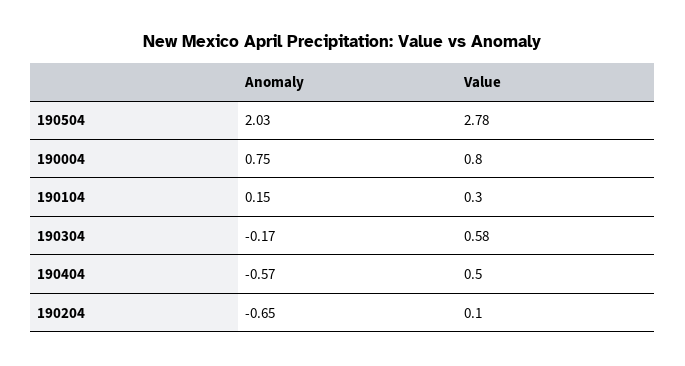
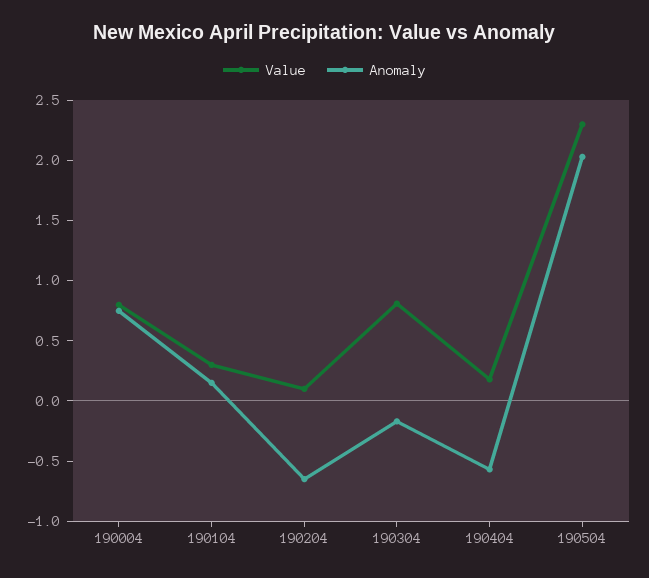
Value, 190504: 2.78 -> 2.3
Value, 190304: 0.58 -> 0.8
Value, 190404: 0.5 -> 0.2

